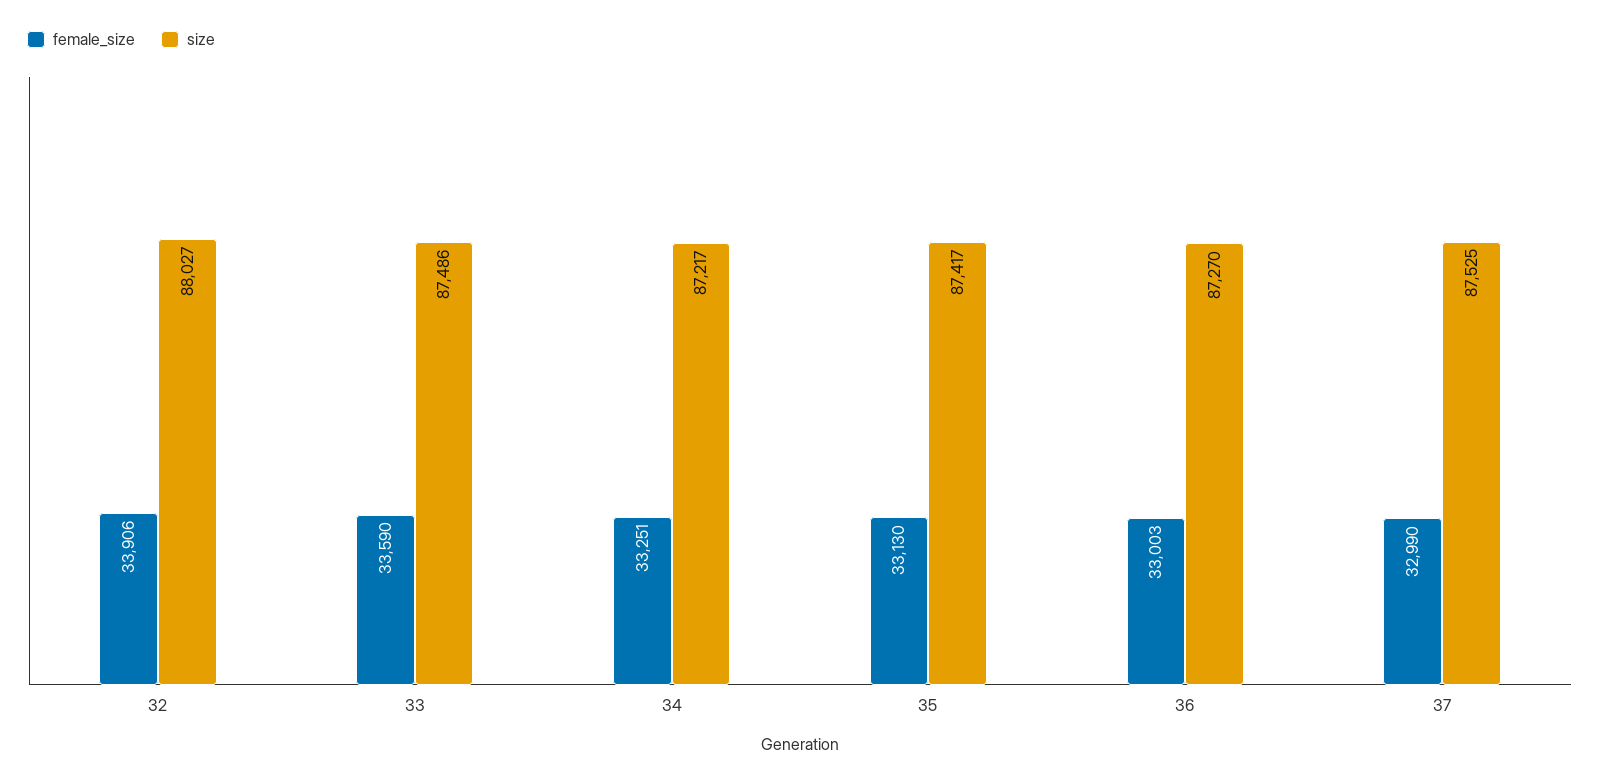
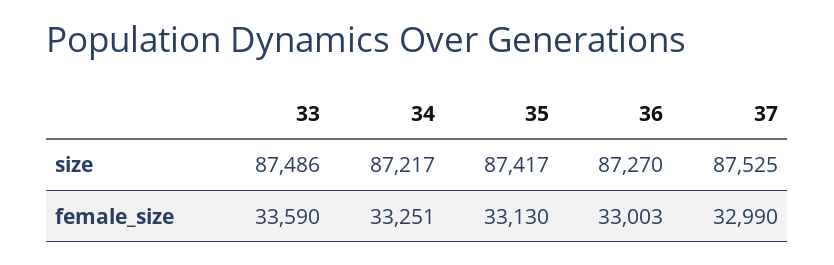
female_size, 32: 33906 -> none
size, 32: 88027 -> none

